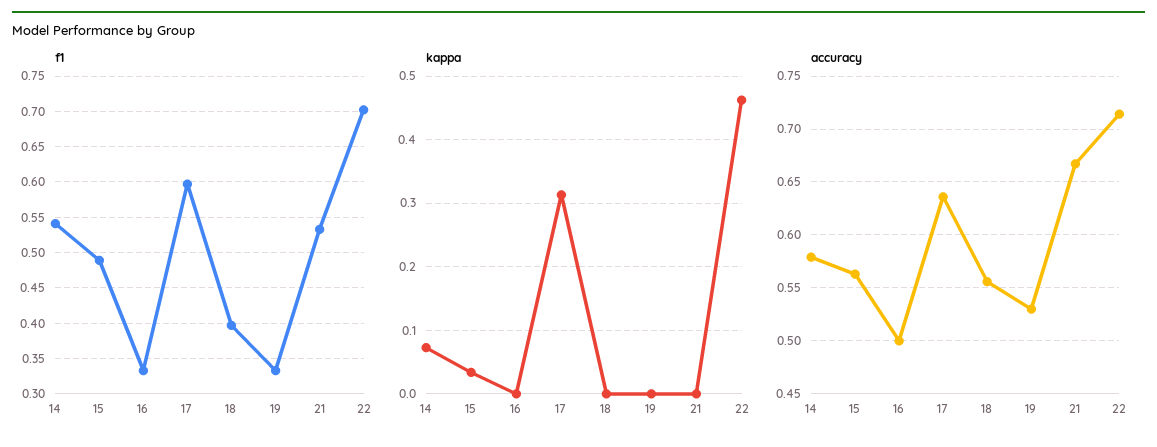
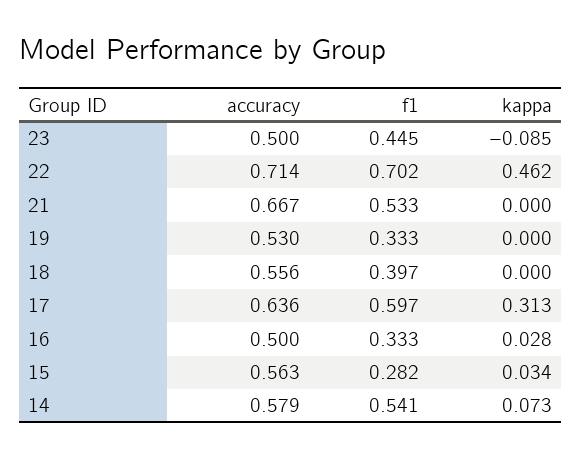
f1, 15: 0.49 -> 0.282
kappa, 16: 0 -> 0.028
accuracy, 23: none -> 0.5
f1, 23: none -> 0.445
kappa, 23: none -> -0.085

